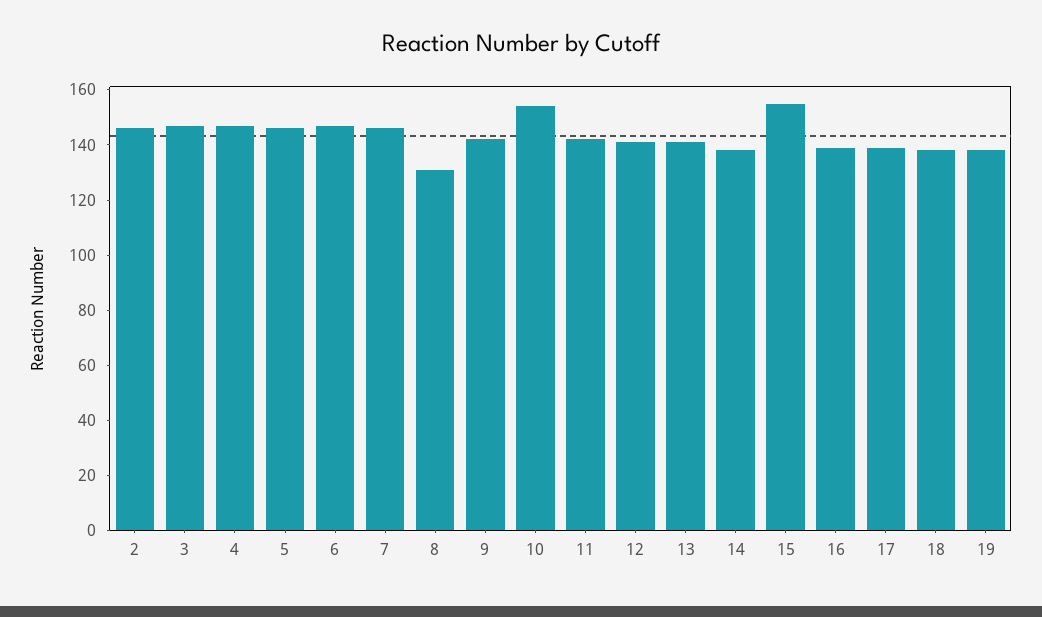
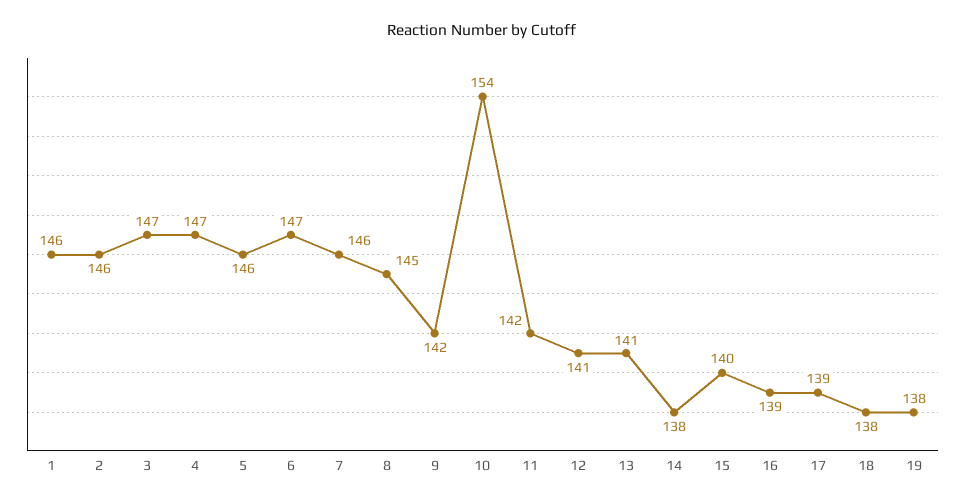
8: 130 -> 145
15: 155 -> 140
1: none -> 146

